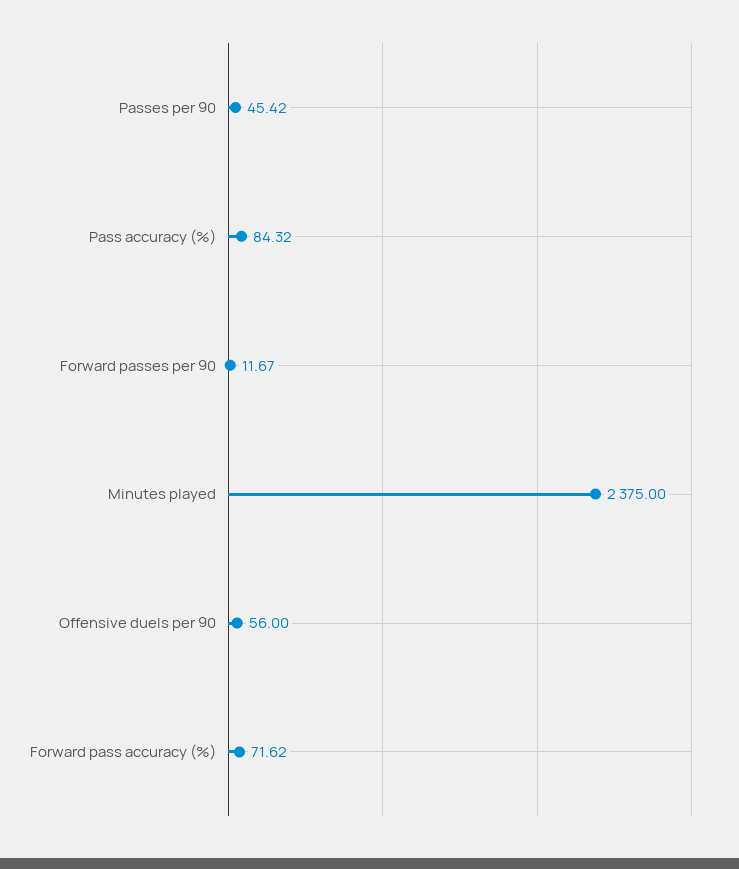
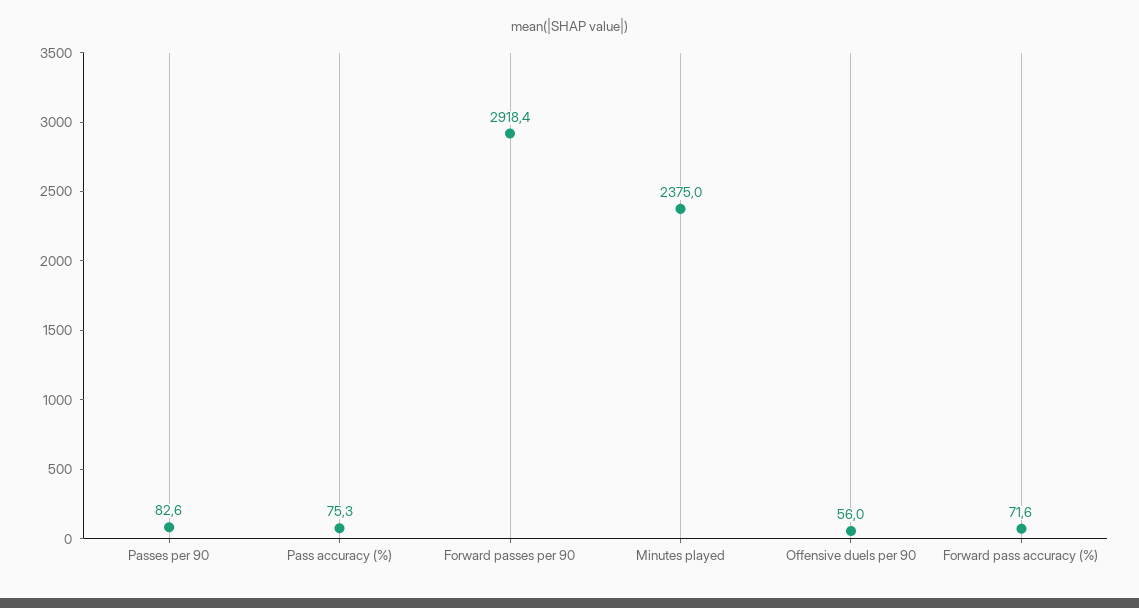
Passes per 90: 45.42 -> 82.6
Pass accuracy (%): 84.32 -> 75.3
Forward passes per 90: 11.67 -> 2918.4

